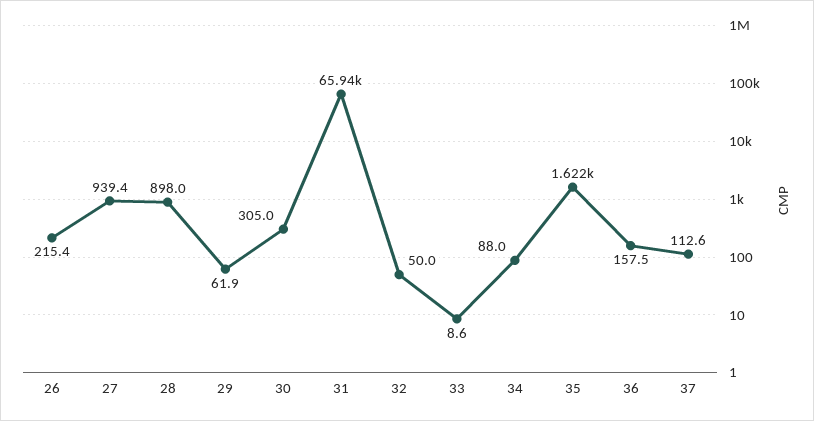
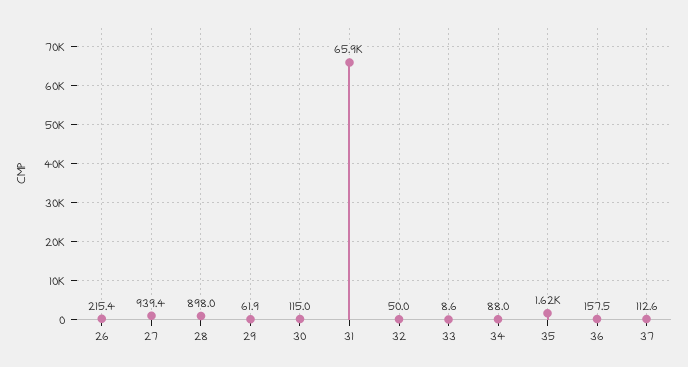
30: 305 -> 115

